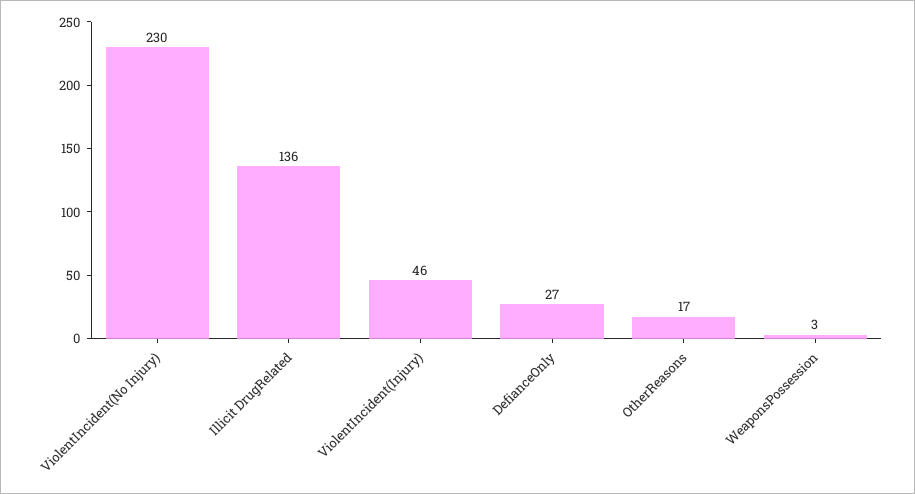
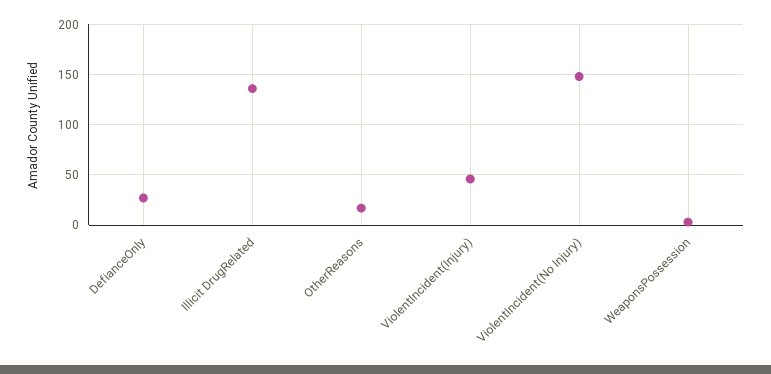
ViolentIncident(No Injury): 230 -> 150

